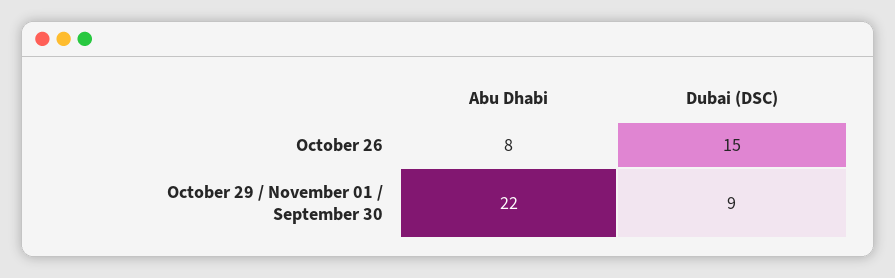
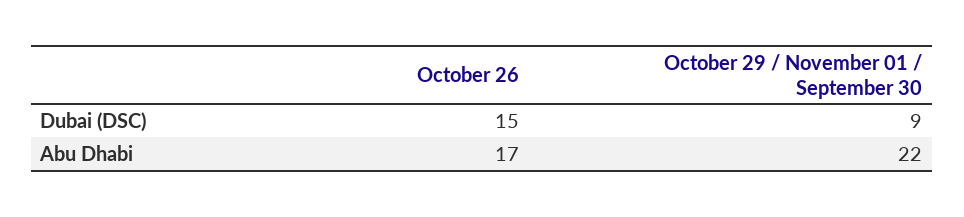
Abu Dhabi, October 26: 8 -> 17

